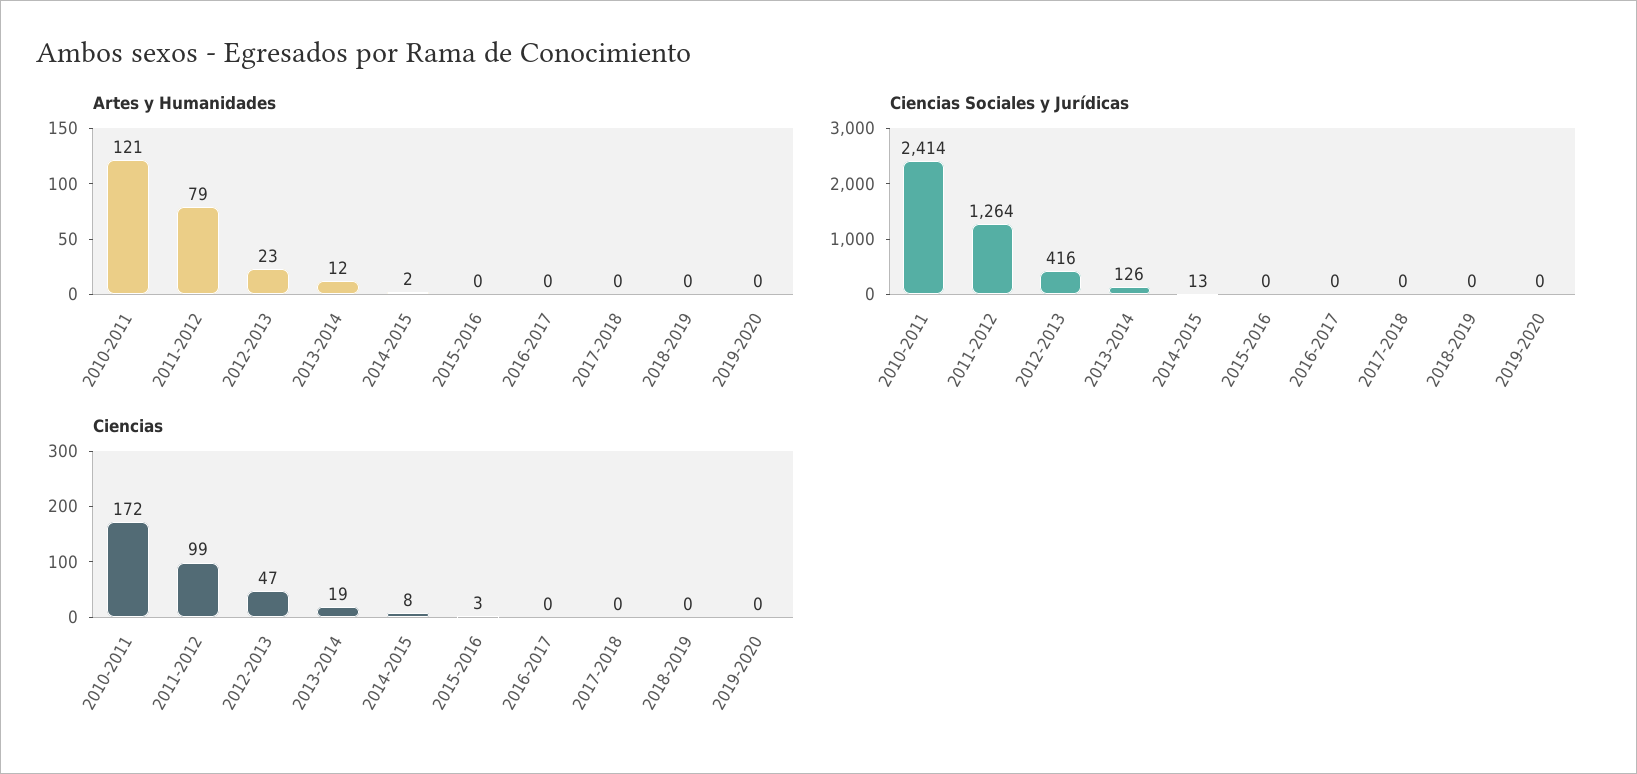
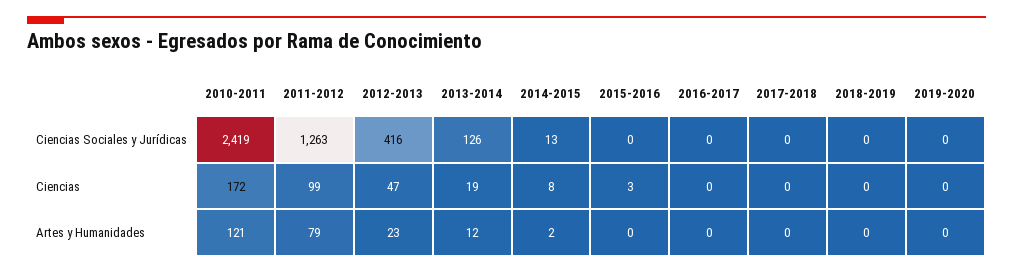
Ciencias Sociales y Jurídicas, 2010-2011: 2414 -> 2419
Ciencias Sociales y Jurídicas, 2011-2012: 1264 -> 1263

